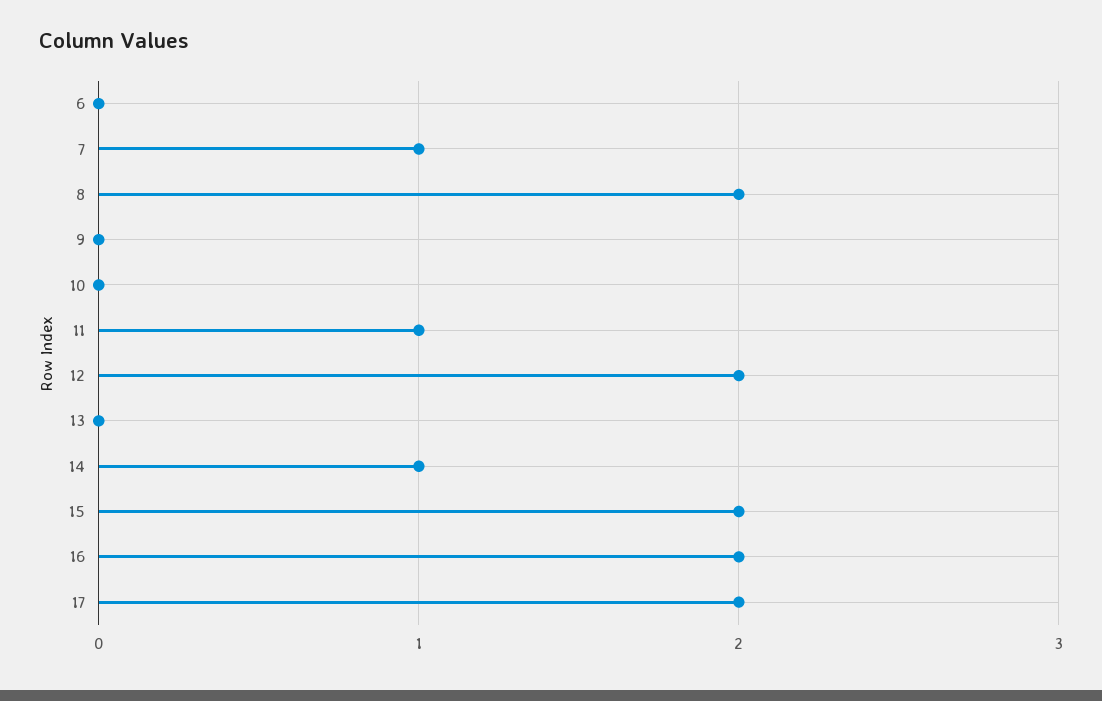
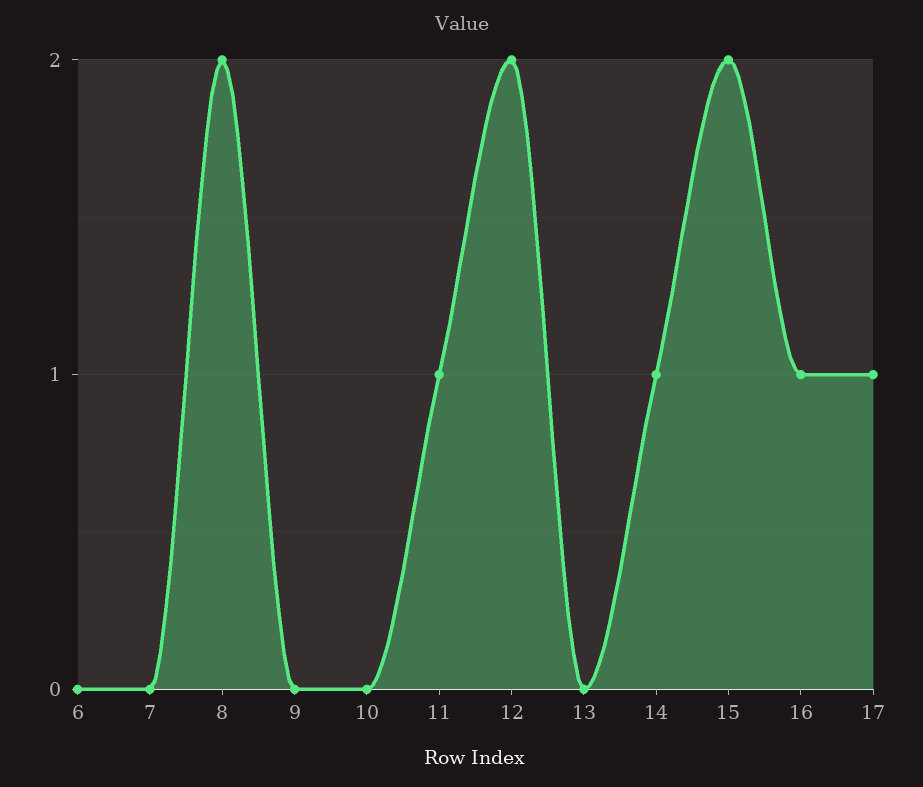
7: 1 -> 0
16: 2 -> 1
17: 2 -> 1

